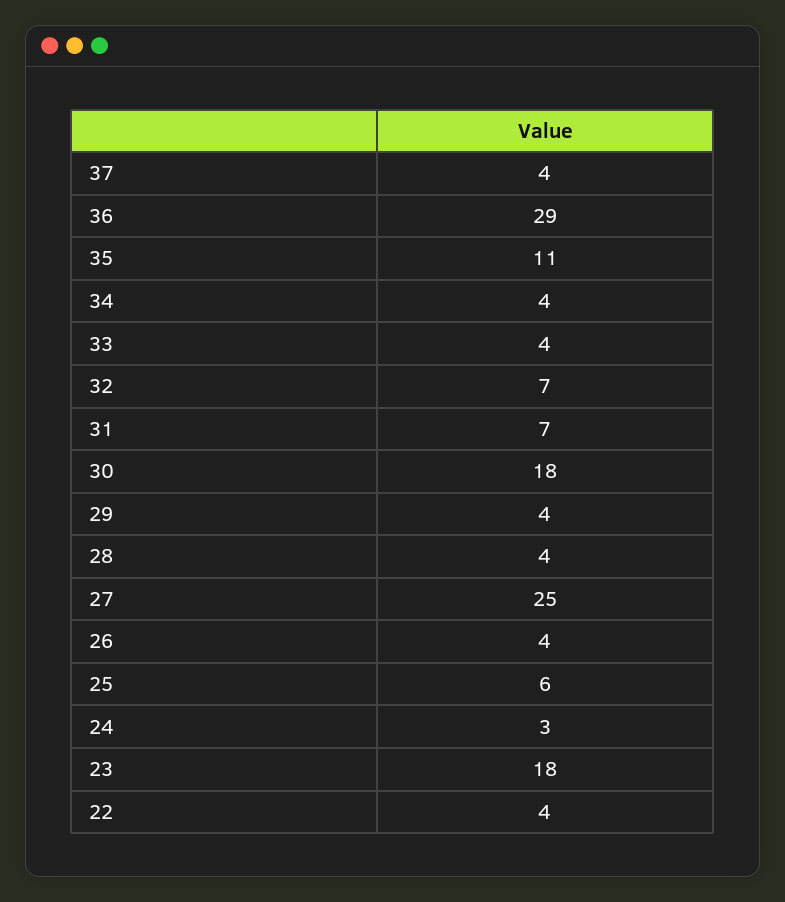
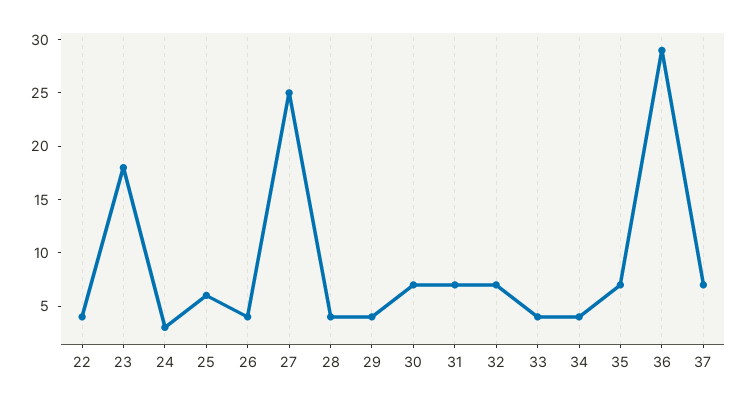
37: 4 -> 7
35: 11 -> 7
30: 18 -> 7

